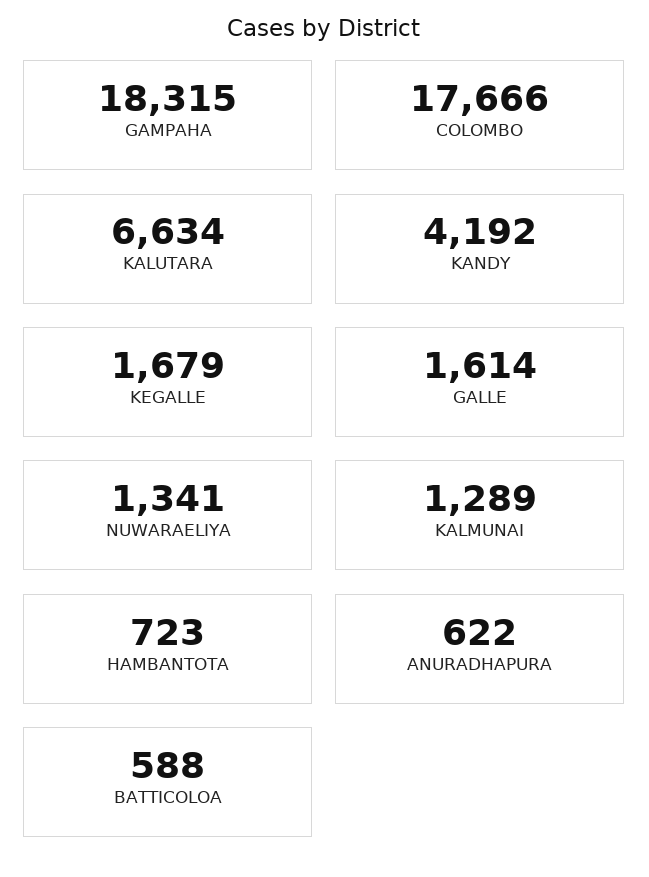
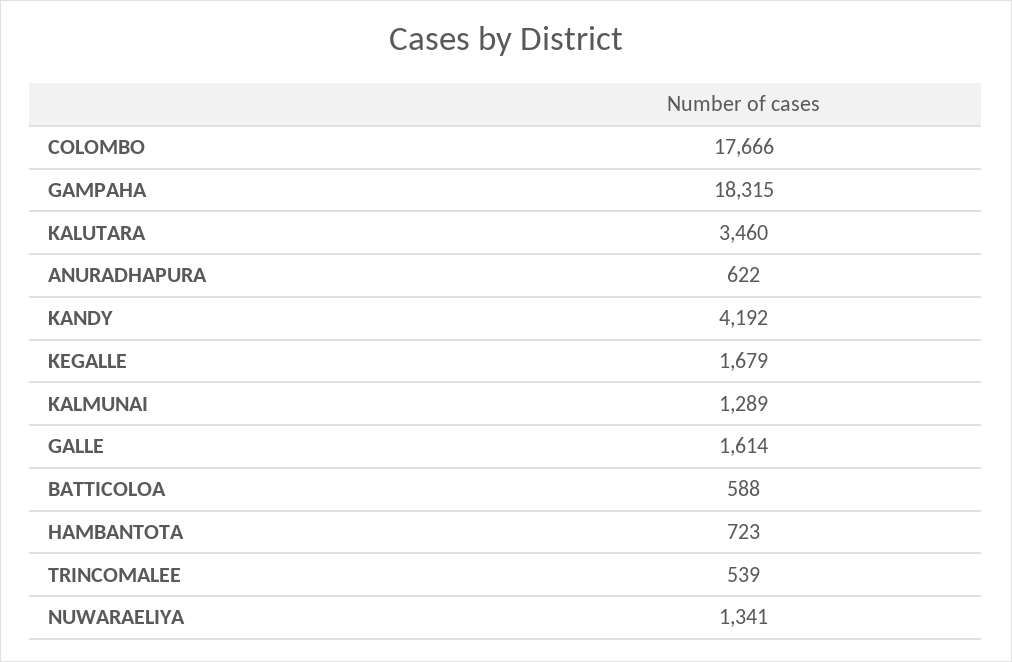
KALUTARA: 6634 -> 3460
TRINCOMALEE: none -> 539

